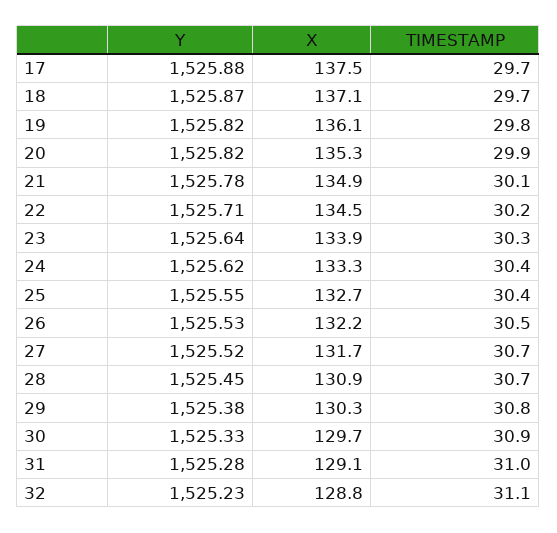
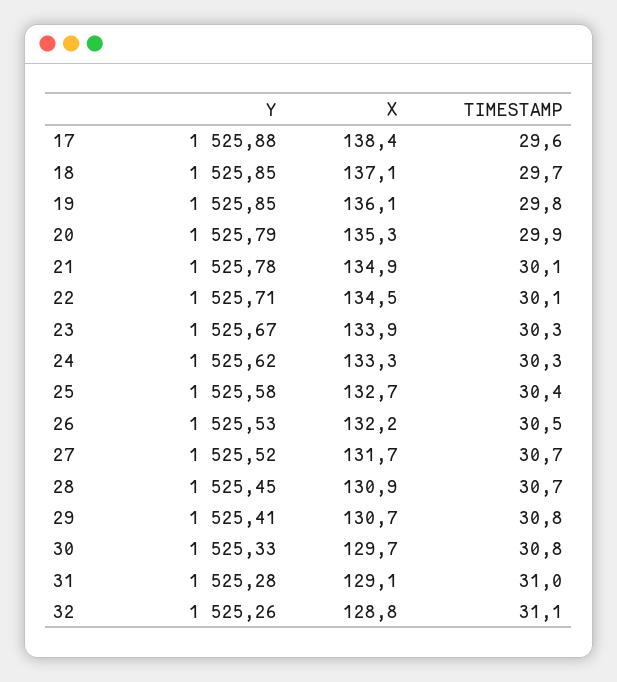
X, 17: 137.5 -> 138.4
TIMESTAMP, 17: 29.7 -> 29.6
Y, 18: 1525.87 -> 1525.85
Y, 19: 1525.82 -> 1525.85
Y, 20: 1525.82 -> 1525.79
TIMESTAMP, 22: 30.2 -> 30.1
Y, 23: 1525.64 -> 1525.67
TIMESTAMP, 24: 30.4 -> 30.3
Y, 25: 1525.55 -> 1525.58
Y, 29: 1525.38 -> 1525.41
X, 29: 130.3 -> 130.7
TIMESTAMP, 30: 30.9 -> 30.8
Y, 32: 1525.23 -> 1525.26

